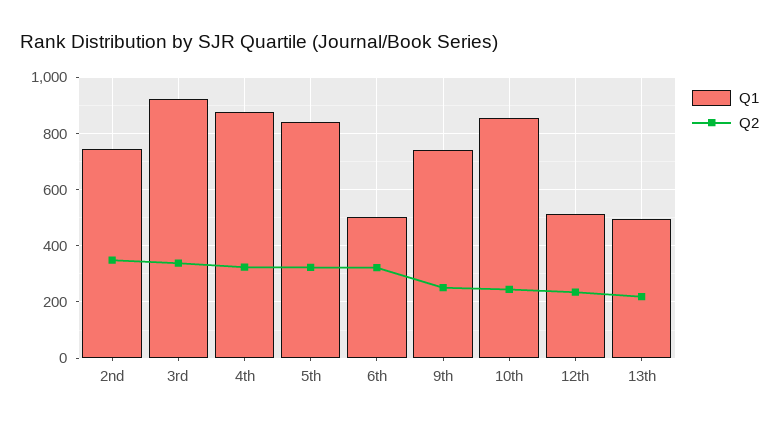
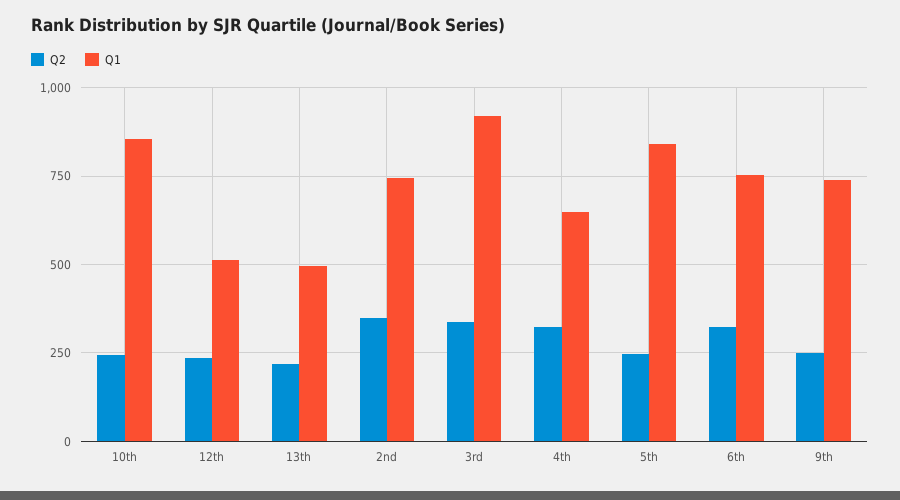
Q1, 4th: 875 -> 650
Q2, 5th: 325 -> 250
Q1, 6th: 500 -> 750

